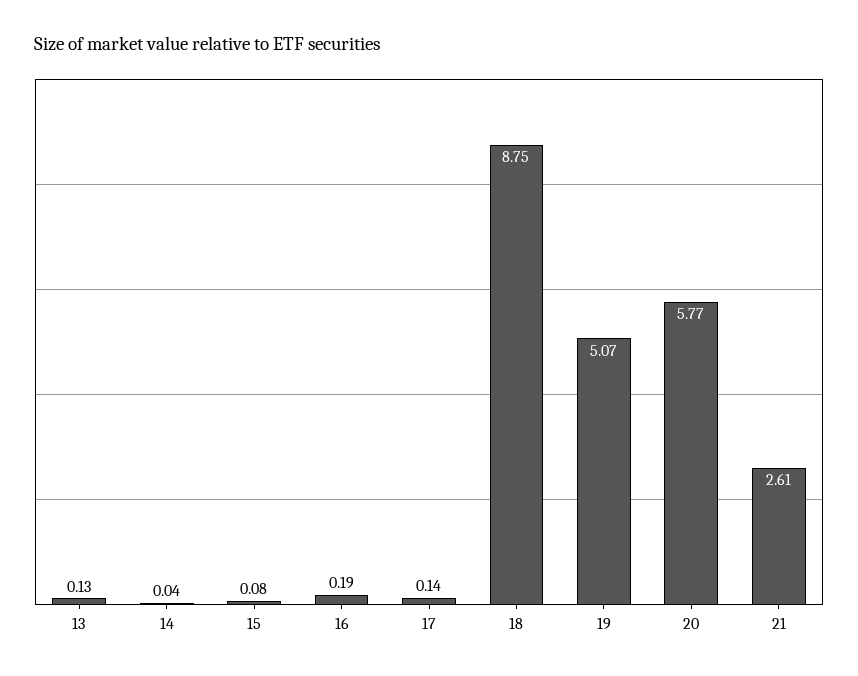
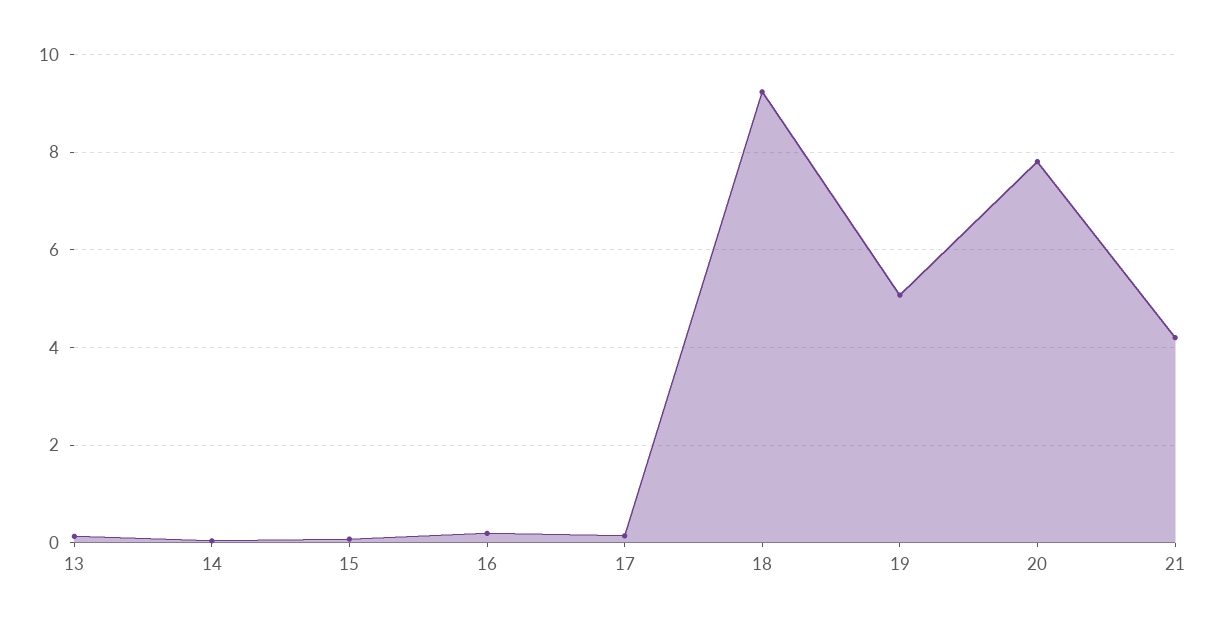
18: 8.75 -> 9.2
20: 5.77 -> 7.8
21: 2.61 -> 4.2

